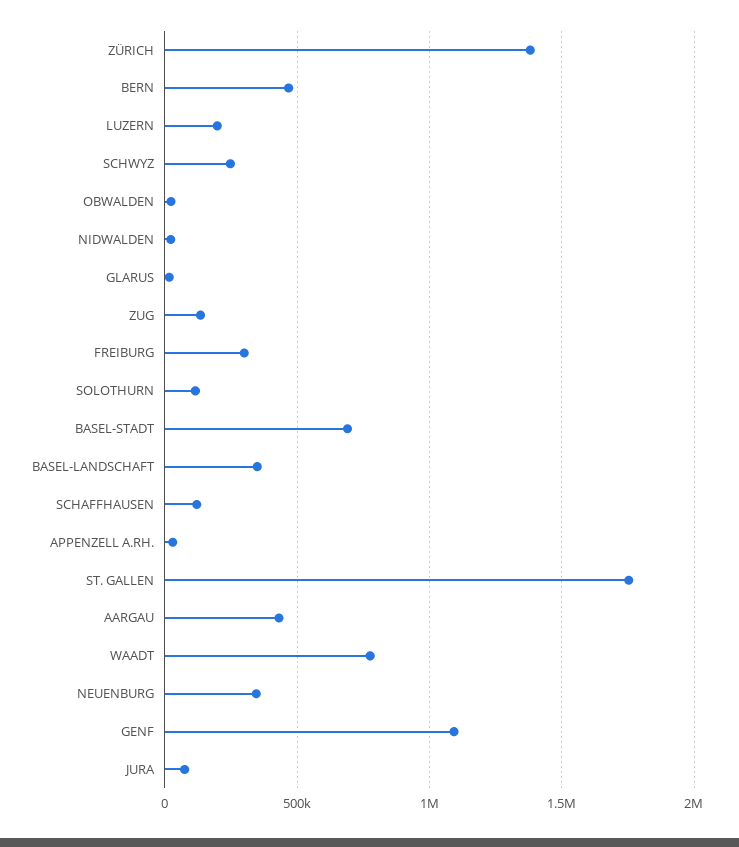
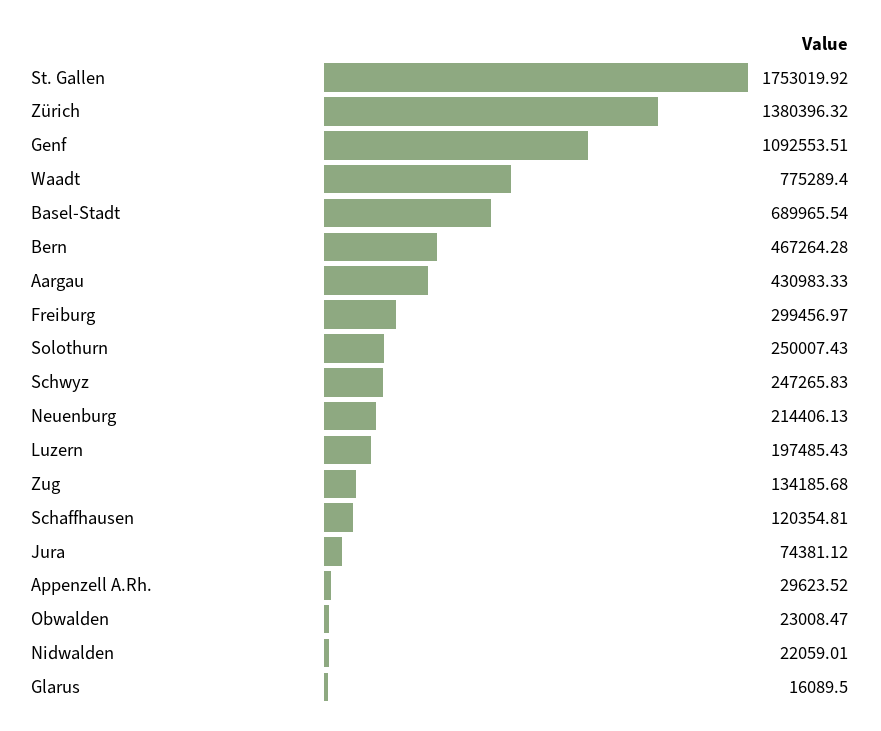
SOLOTHURN: 100000 -> 250007.43
BASEL-LANDSCHAFT: 350000 -> none
NEUENBURG: 350000 -> 214406.13

